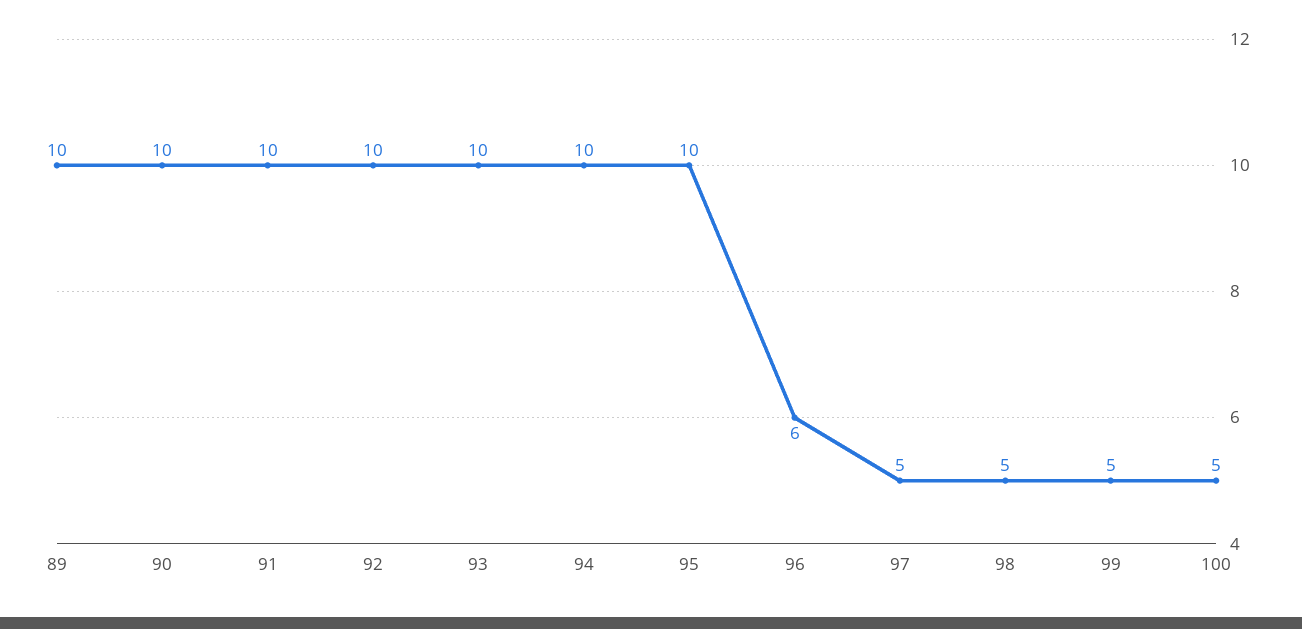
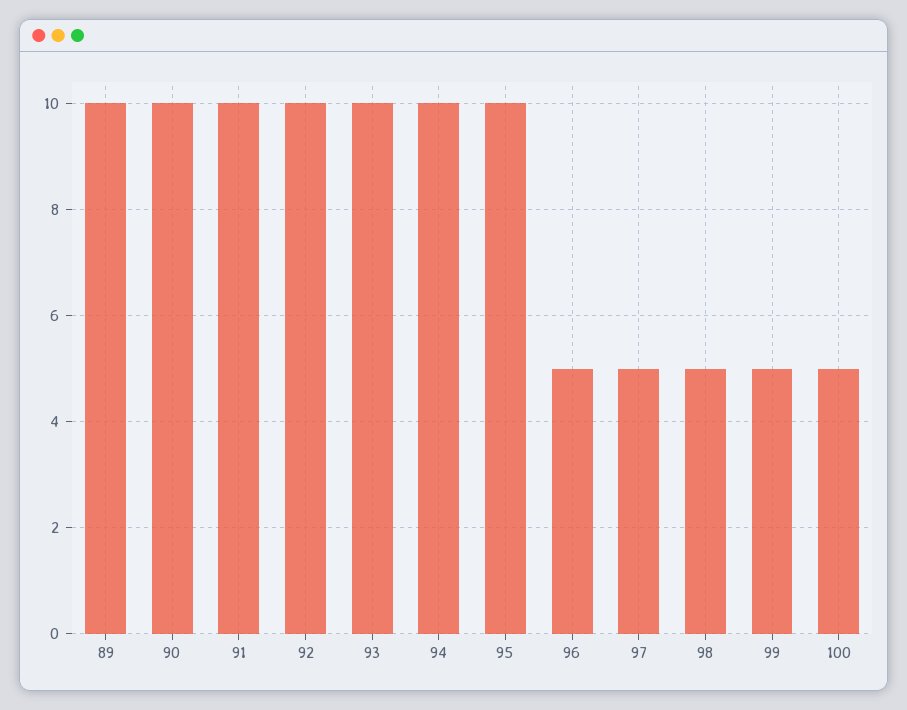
96: 6 -> 5

